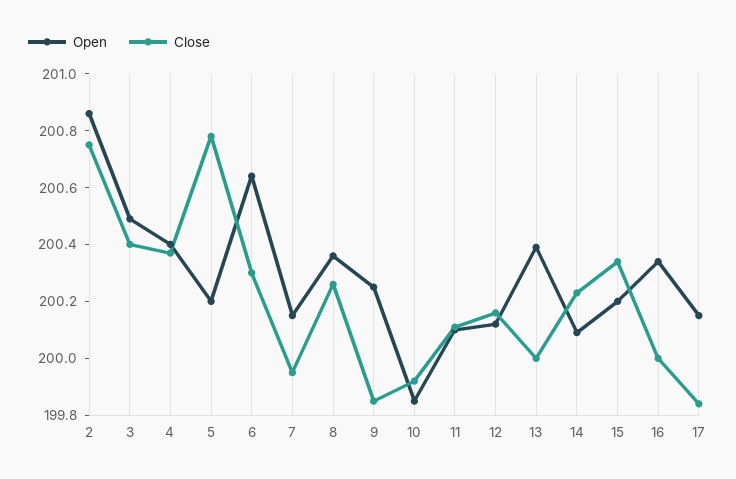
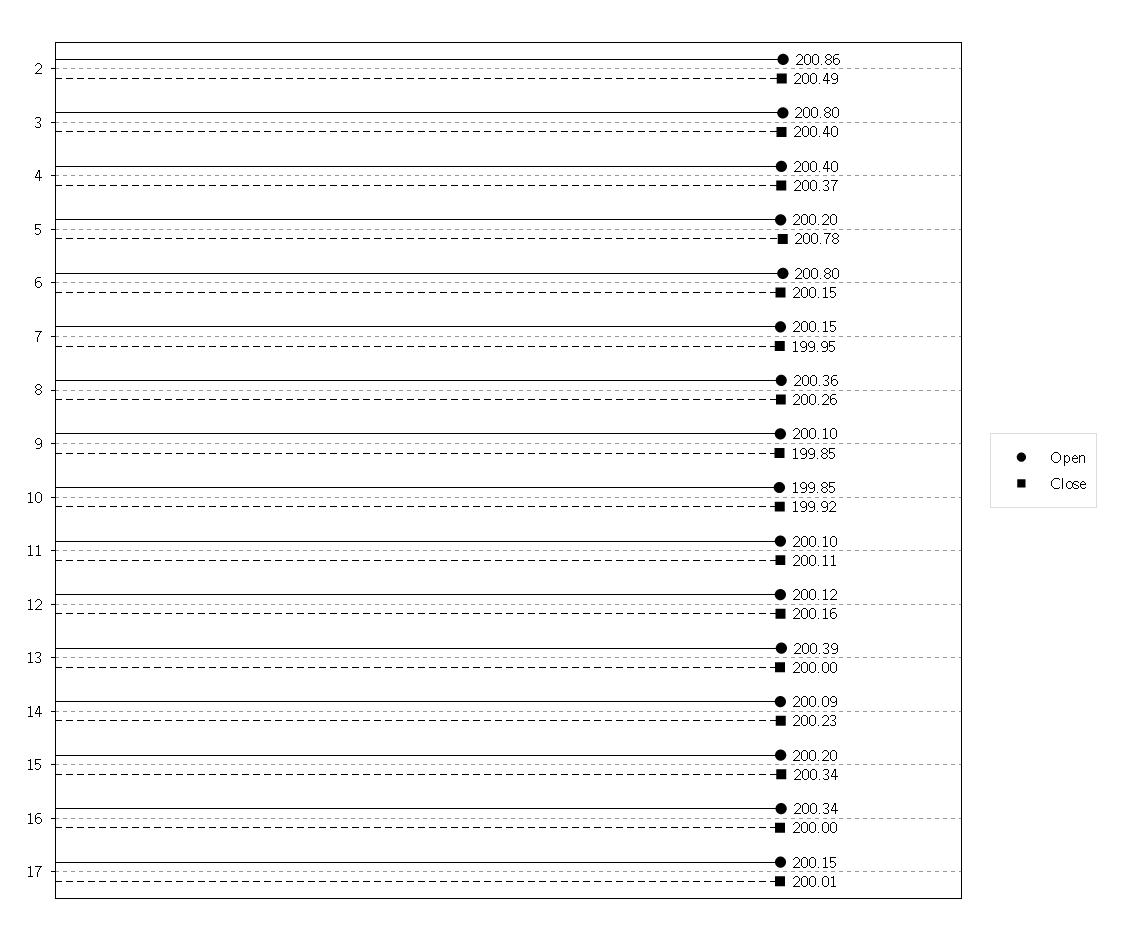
Close, 2: 200.75 -> 200.49
Open, 3: 200.5 -> 200.8
Open, 6: 200.65 -> 200.8
Close, 6: 200.3 -> 200.15
Open, 9: 200.25 -> 200.1
Close, 17: 199.85 -> 200.01

